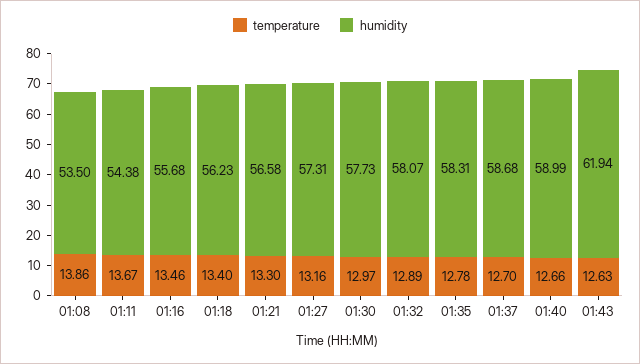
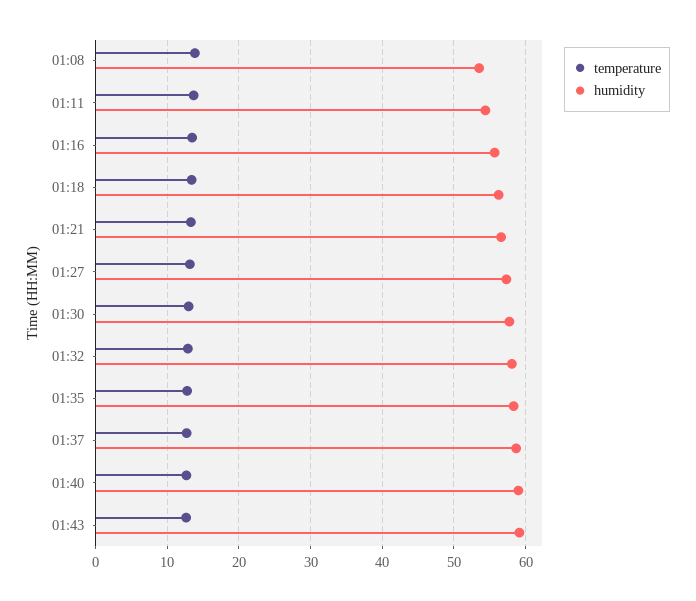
humidity, 01:43: 61.94 -> 59

